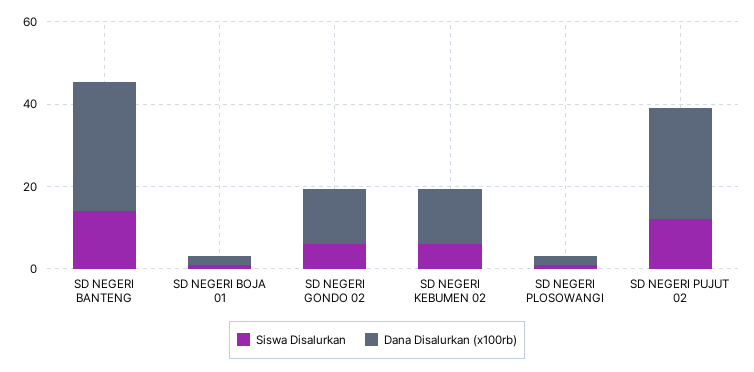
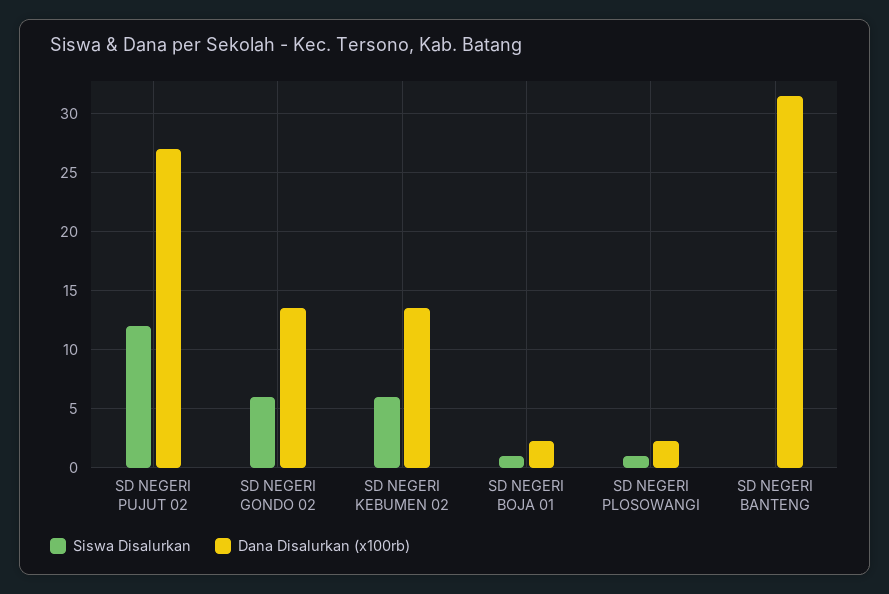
Siswa Disalurkan, SD NEGERI BANTENG: 15 -> 0

